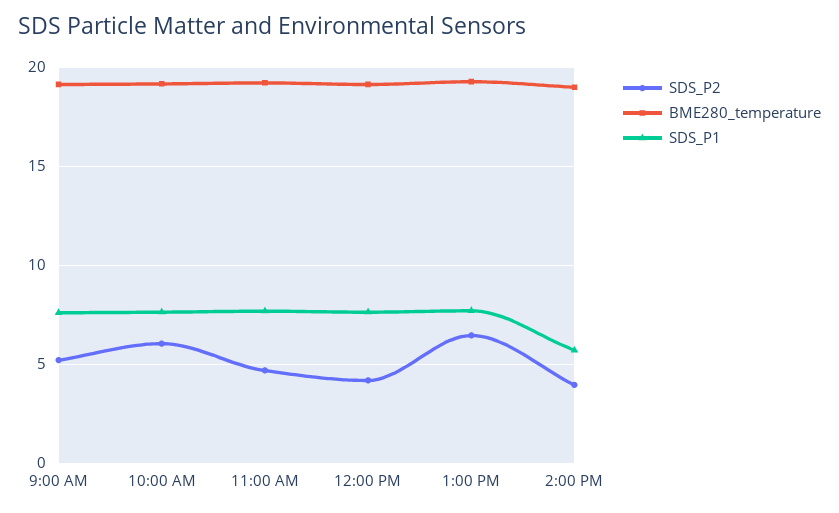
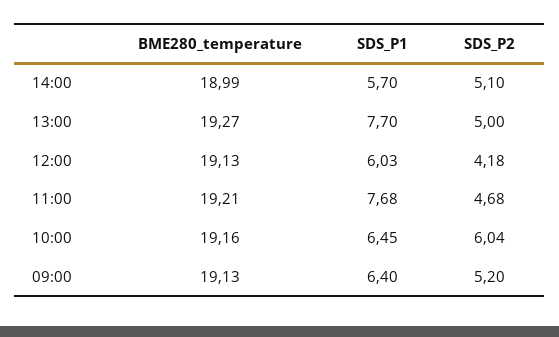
SDS_P1, 9:00 AM: 7.5 -> 6.4
SDS_P1, 10:00 AM: 7.5 -> 6.45
SDS_P1, 12:00 PM: 7.5 -> 6.03
SDS_P2, 1:00 PM: 6.5 -> 5
SDS_P2, 2:00 PM: 4 -> 5.1

